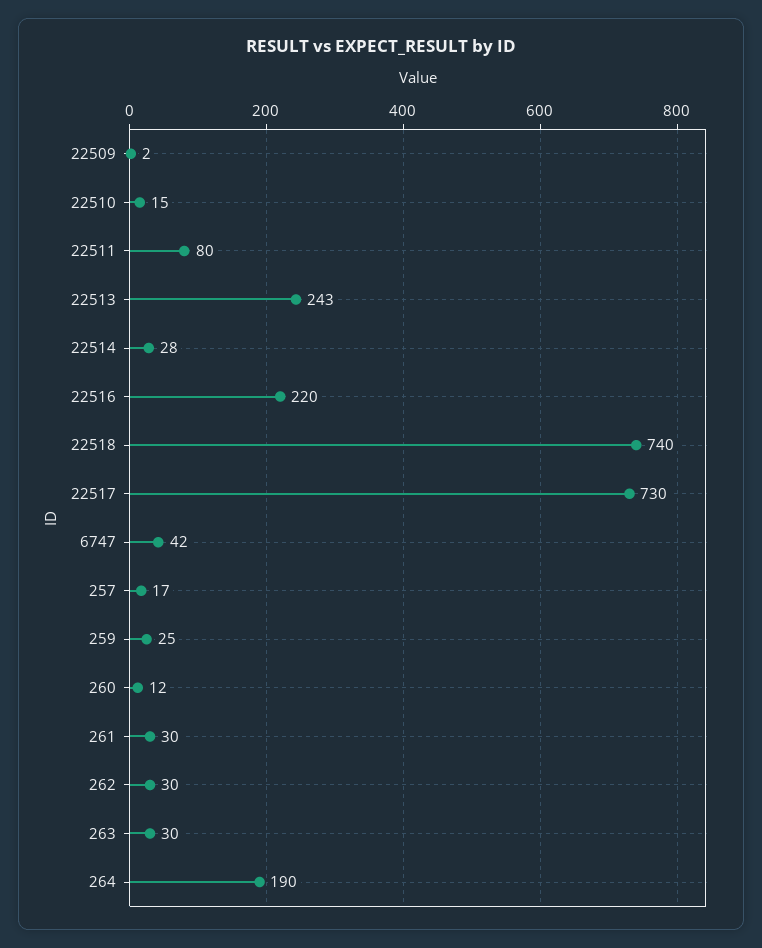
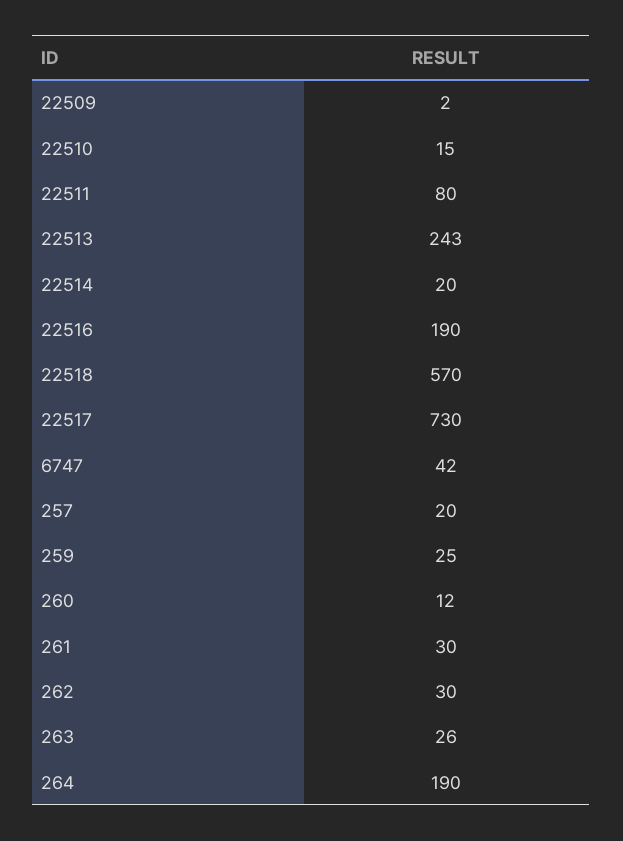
22514: 28 -> 20
22516: 220 -> 190
22518: 740 -> 570
257: 17 -> 20
263: 30 -> 26

